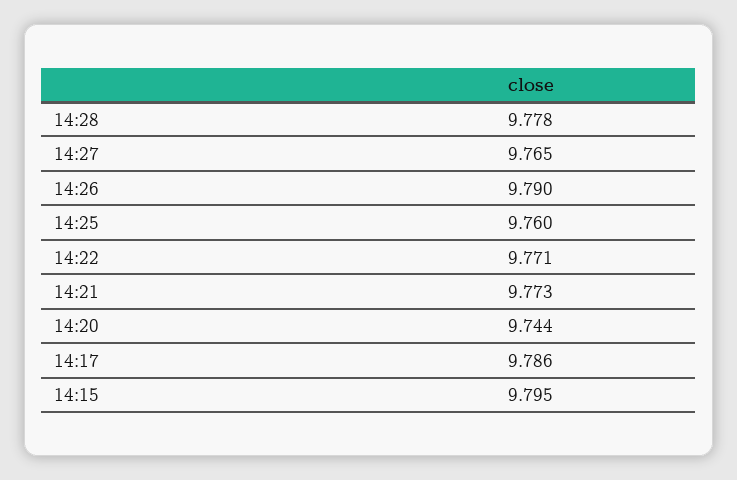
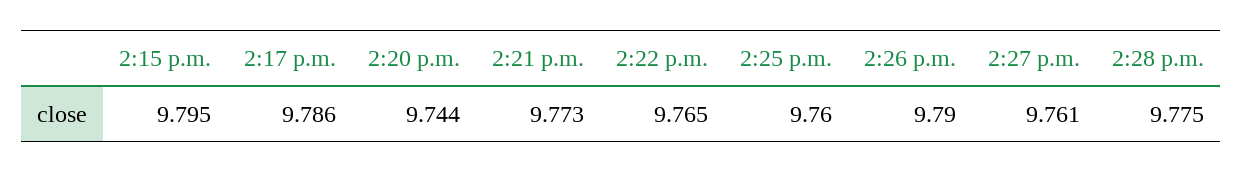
14:28: 9.778 -> 9.775
14:27: 9.765 -> 9.761
14:22: 9.771 -> 9.765

